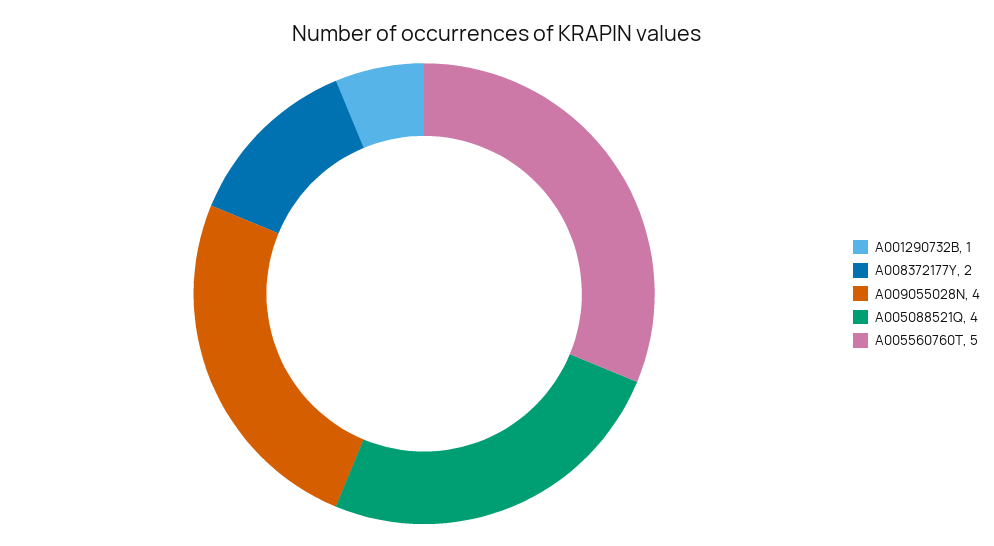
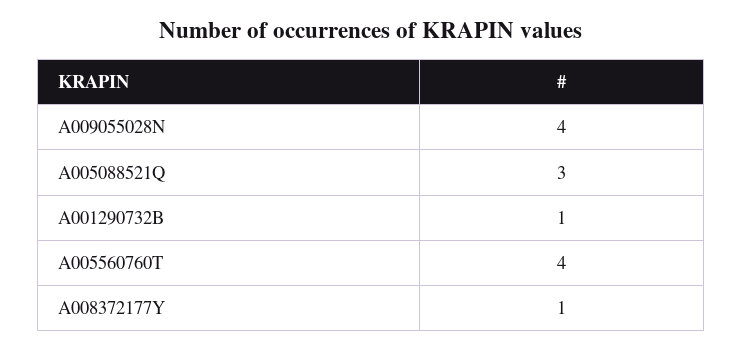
A008372177Y: 2 -> 1
A005088521Q: 4 -> 3
A005560760T: 5 -> 4

